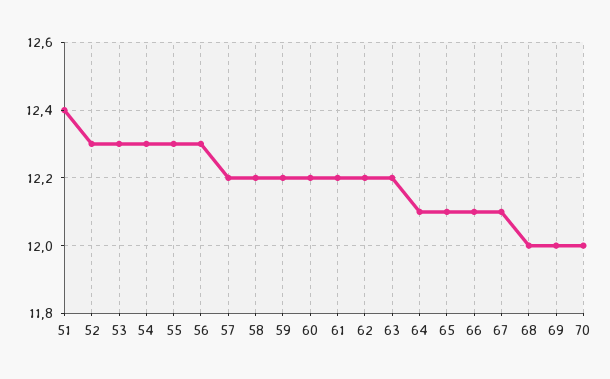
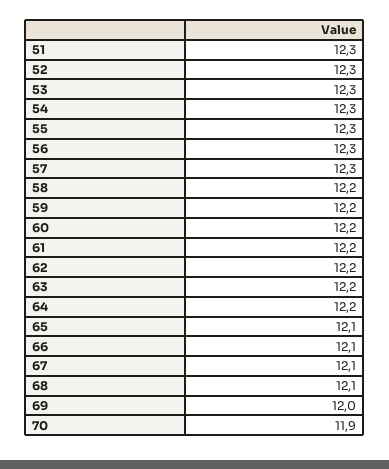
51: 12.4 -> 12.3
57: 12.2 -> 12.3
64: 12.1 -> 12.2
68: 12 -> 12.1
70: 12 -> 11.9

